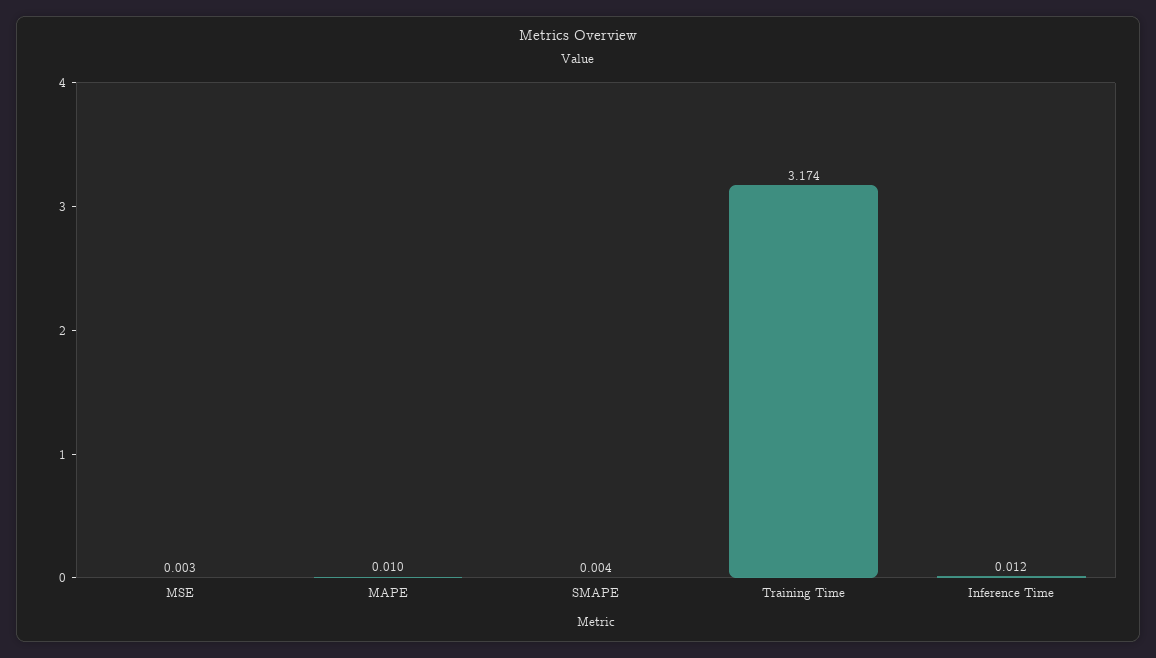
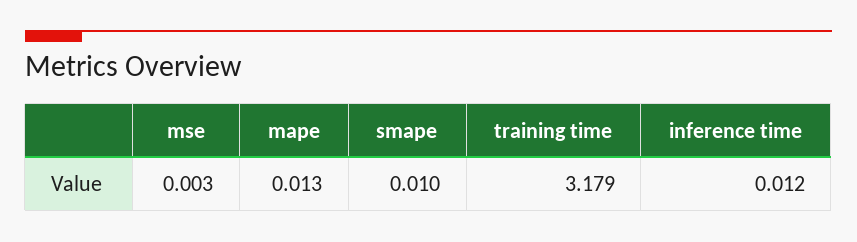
MAPE: 0.01 -> 0.013
SMAPE: 0.004 -> 0.01
Training Time: 3.174 -> 3.179

